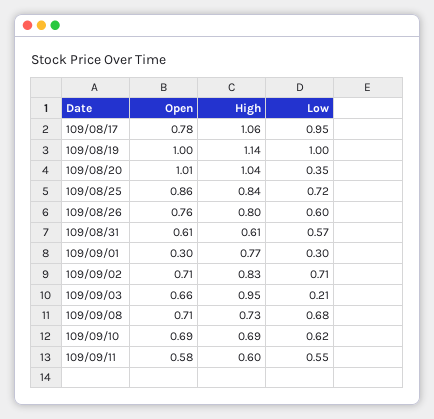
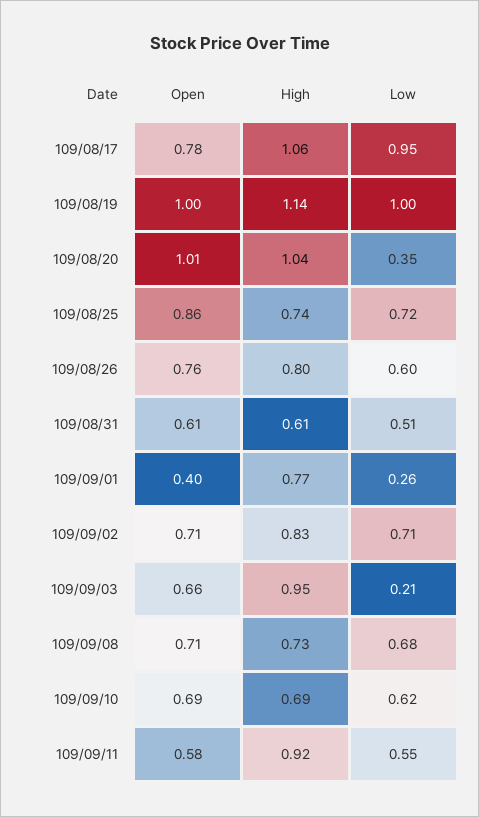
High, 109/08/25: 0.84 -> 0.74
Low, 109/08/31: 0.57 -> 0.51
Open, 109/09/01: 0.3 -> 0.4
Low, 109/09/01: 0.3 -> 0.26
High, 109/09/11: 0.6 -> 0.92

